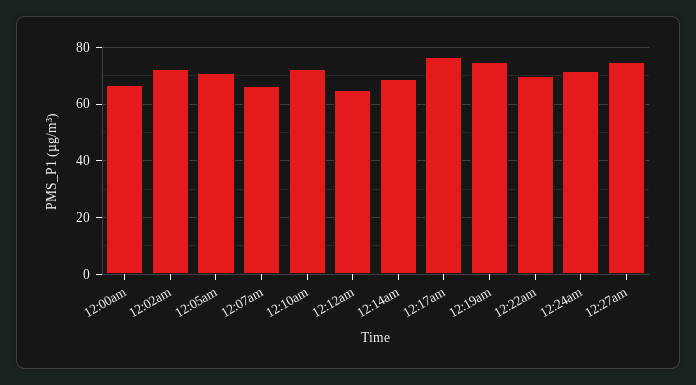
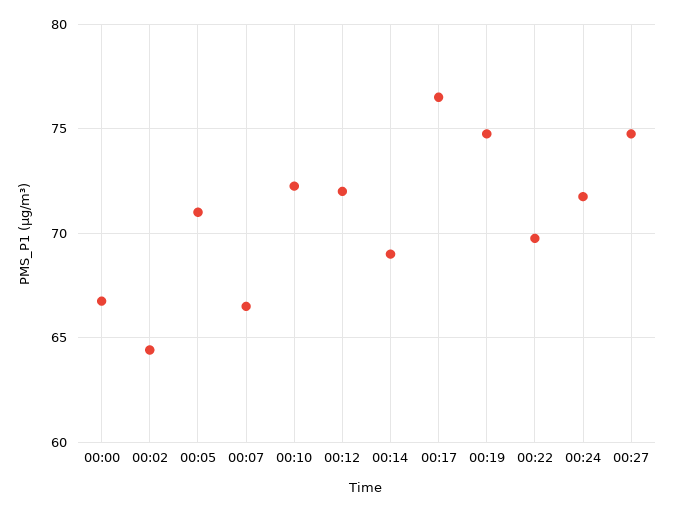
12:02am: 72.5 -> 64.5
12:12am: 65 -> 72

